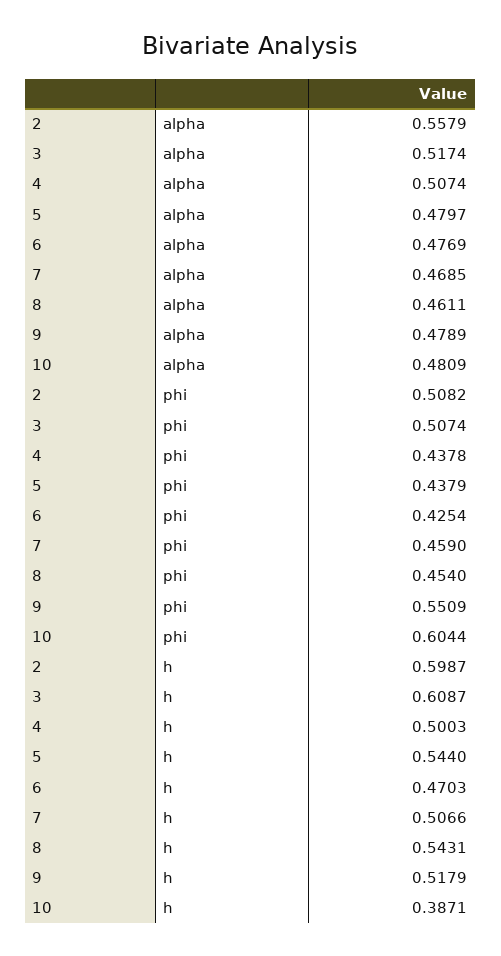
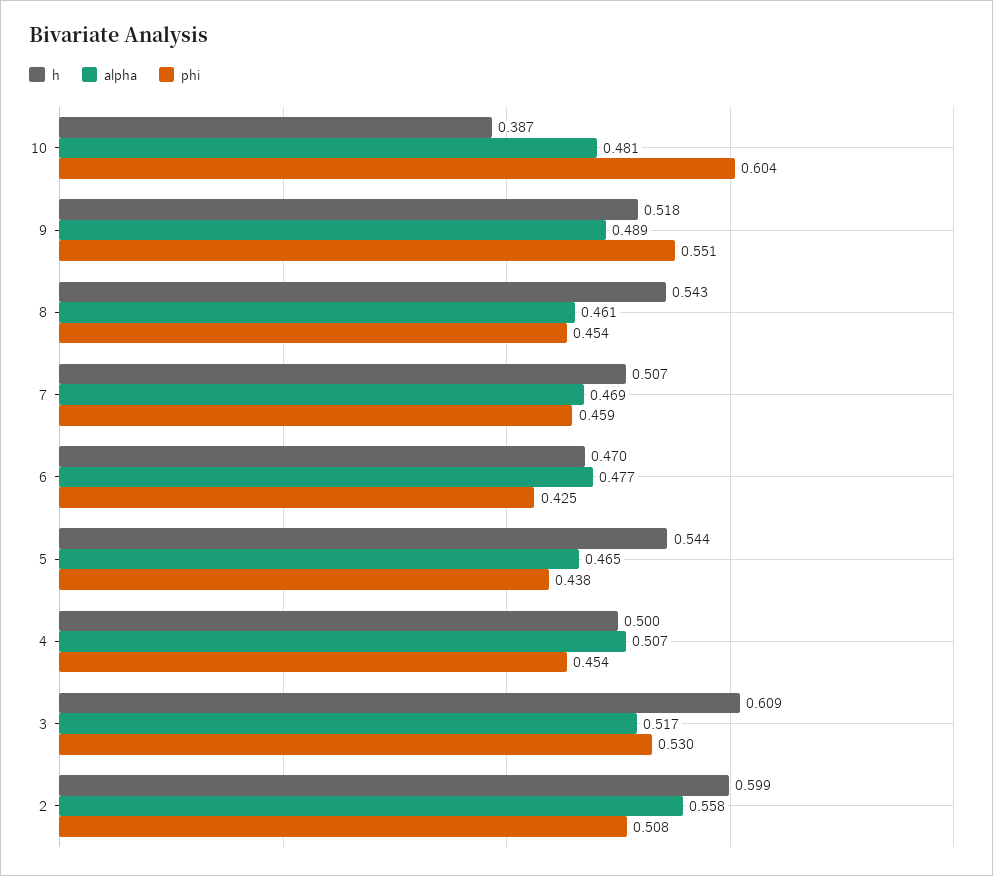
alpha, 5: 0.4797 -> 0.465
alpha, 9: 0.4789 -> 0.489
phi, 3: 0.5074 -> 0.53
phi, 4: 0.4378 -> 0.454

